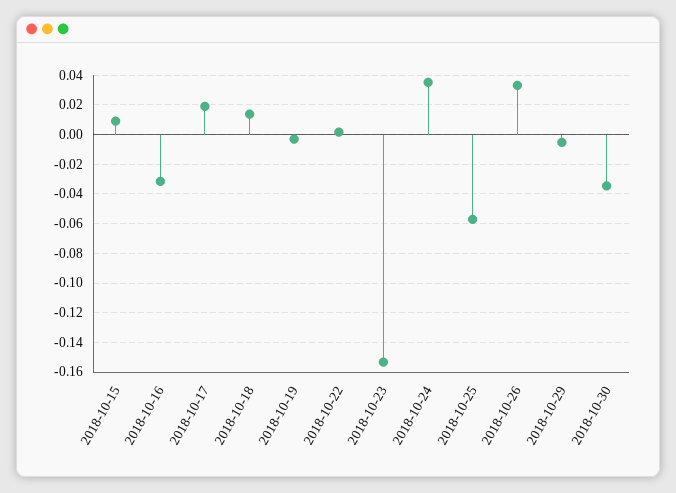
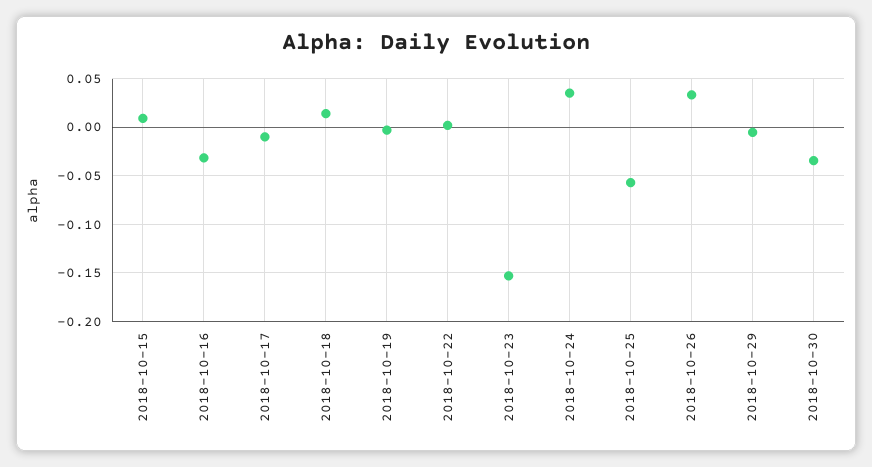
2018-10-17: 0.02 -> -0.01

